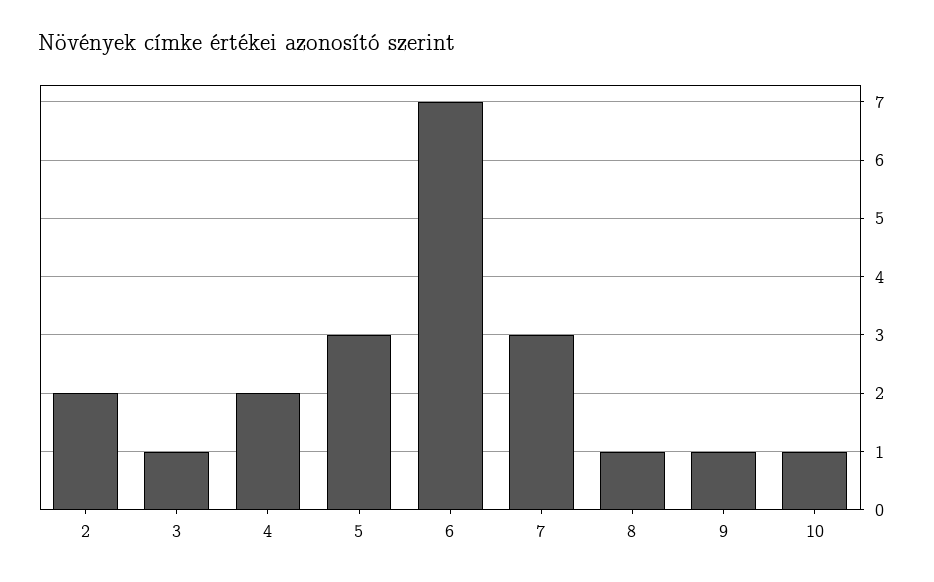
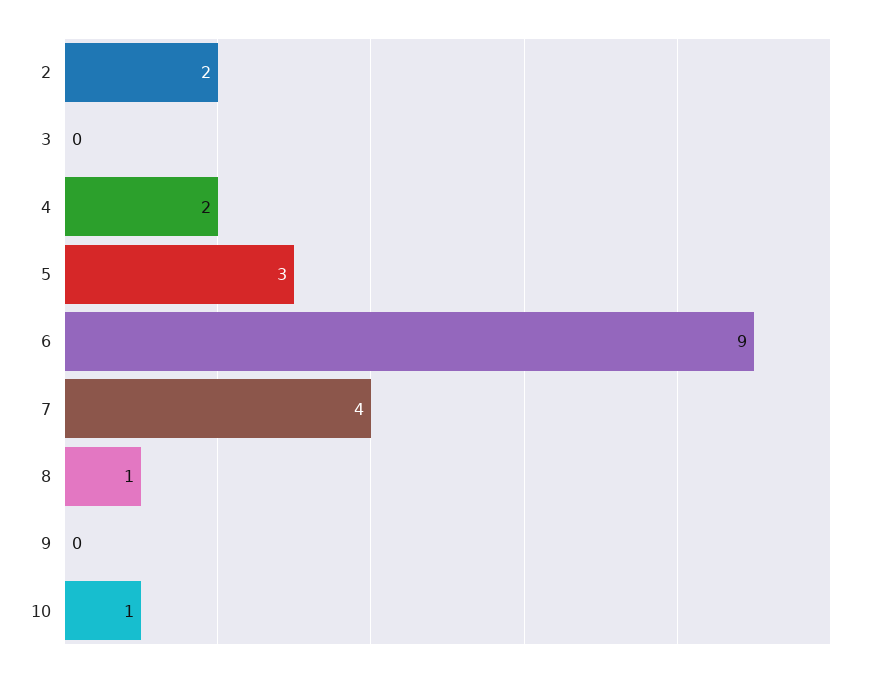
3: 1 -> 0
6: 7 -> 9
7: 3 -> 4
9: 1 -> 0

